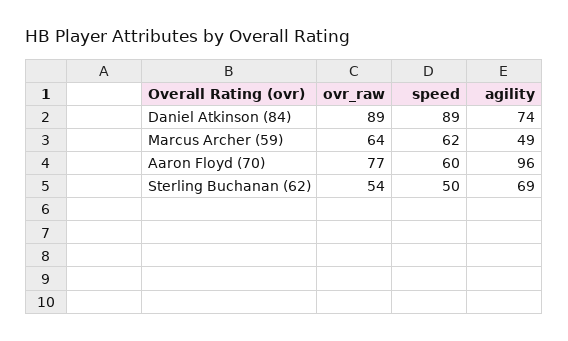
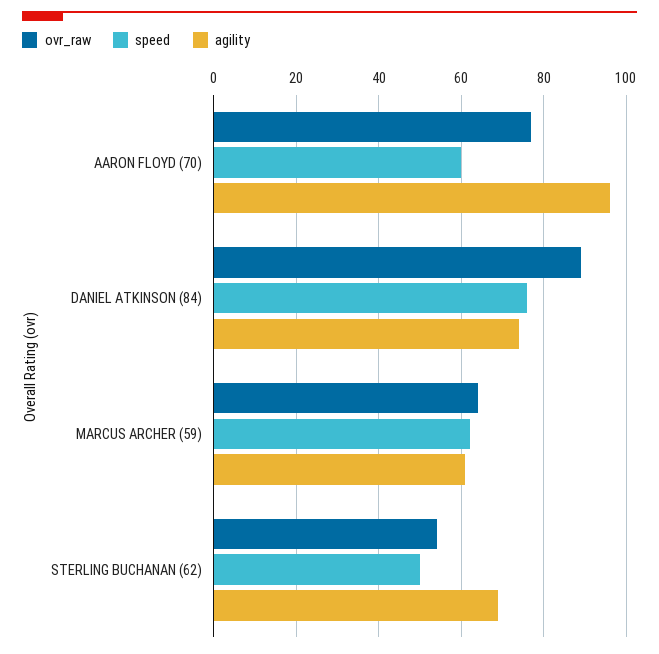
speed, Daniel Atkinson (84): 89 -> 75
agility, Marcus Archer (59): 49 -> 60

